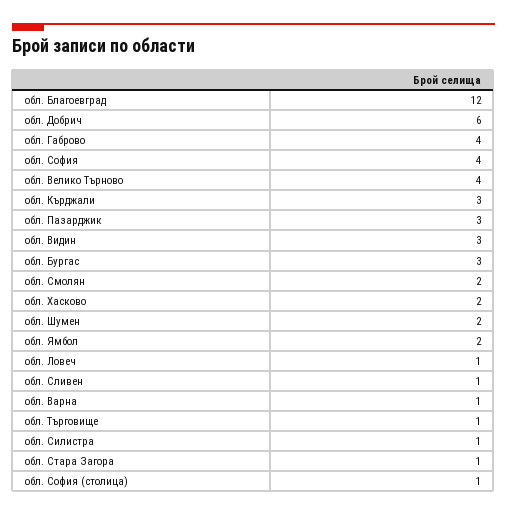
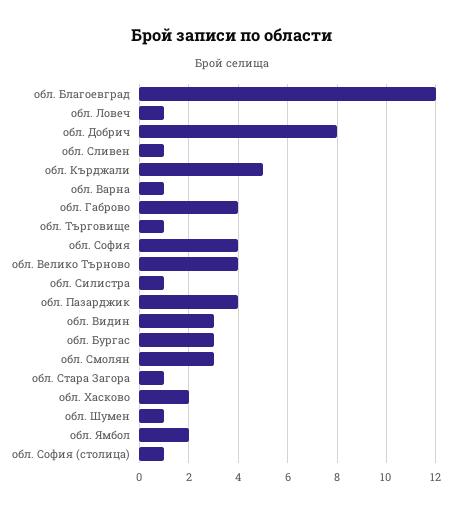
обл. Добрич: 6 -> 8
обл. Кърджали: 3 -> 5
обл. Пазарджик: 3 -> 4
обл. Смолян: 2 -> 3
обл. Шумен: 2 -> 1

